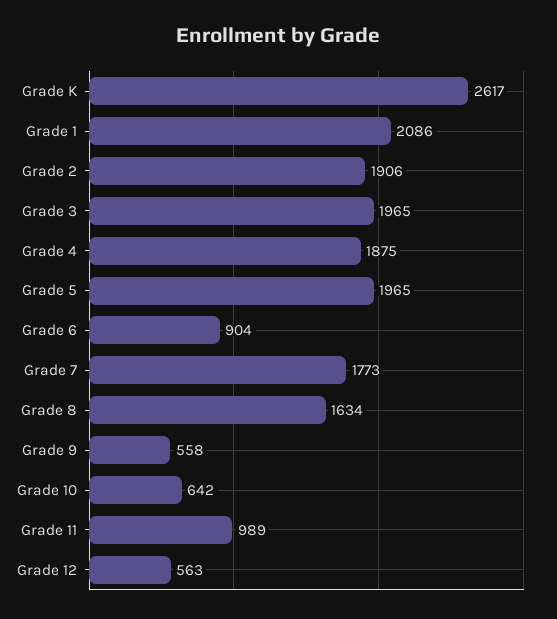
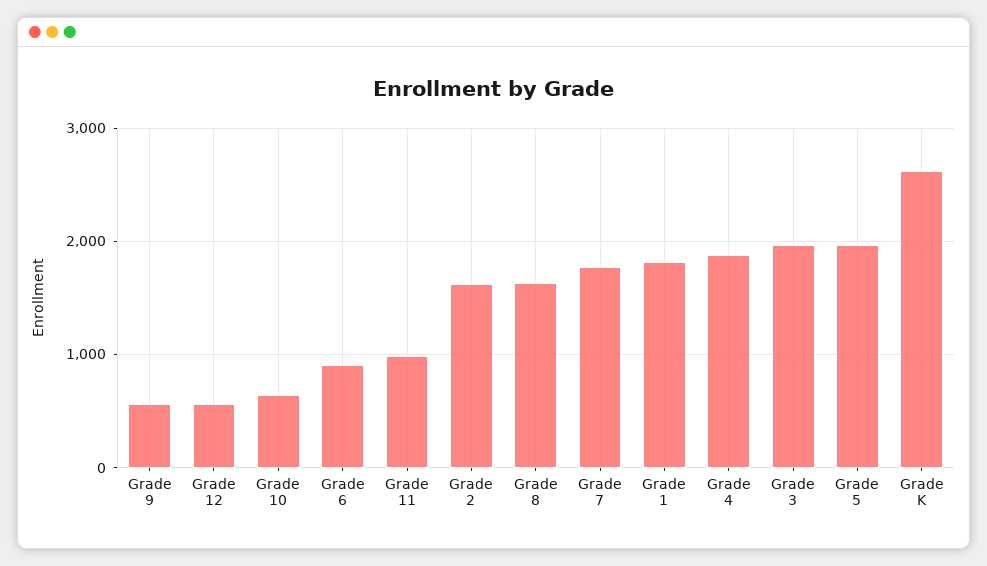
Grade 1: 2086 -> 1800
Grade 2: 1906 -> 1600

